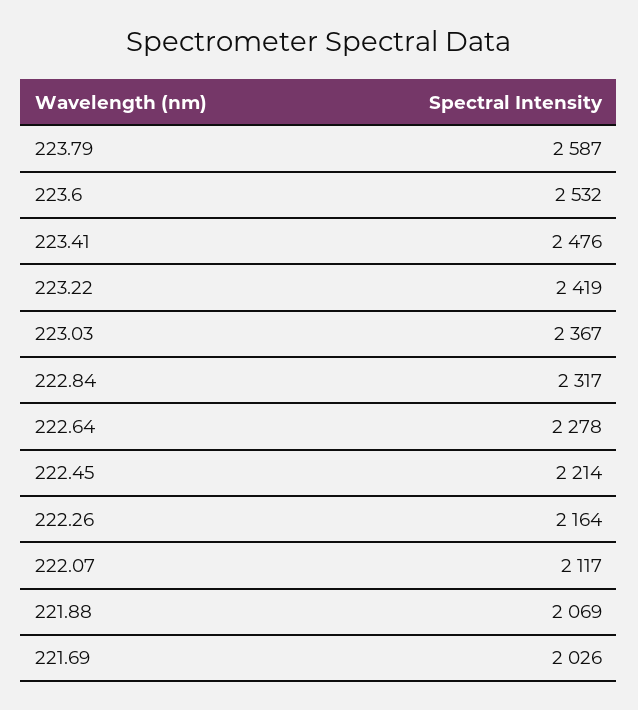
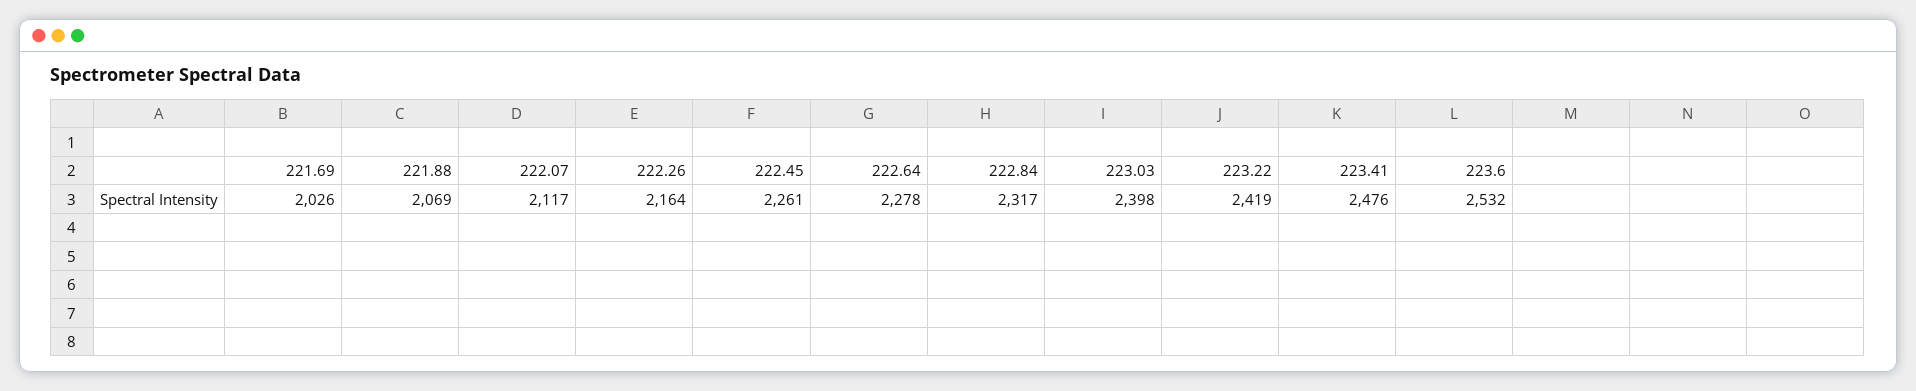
223.79: 2587 -> none
223.03: 2367 -> 2398
222.45: 2214 -> 2261

